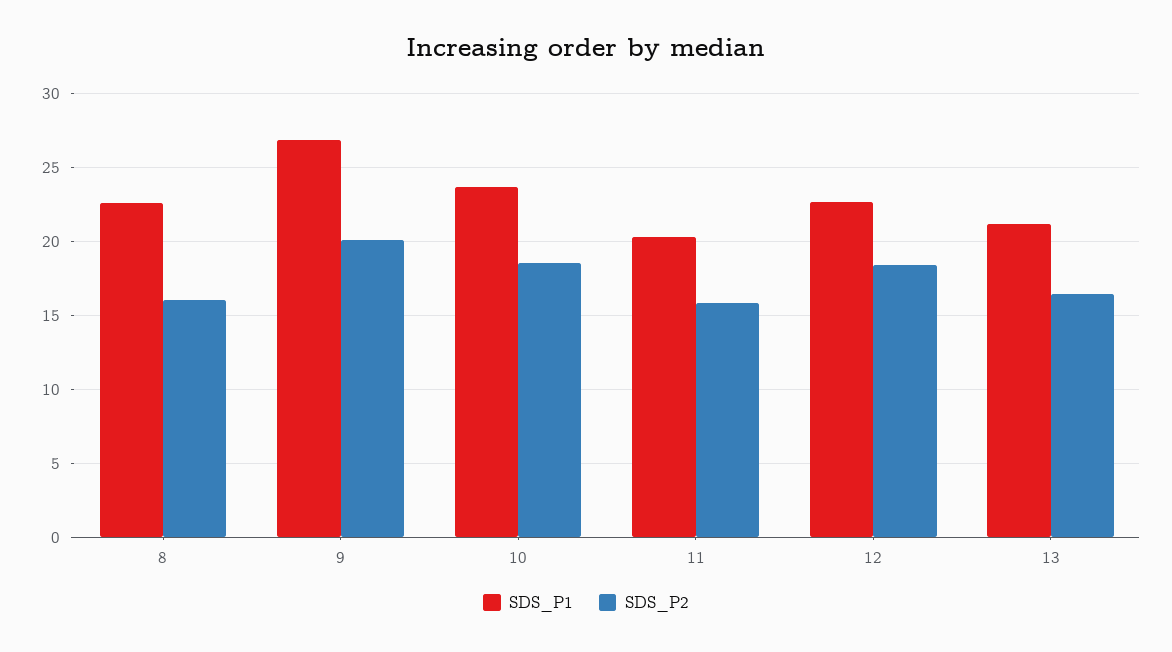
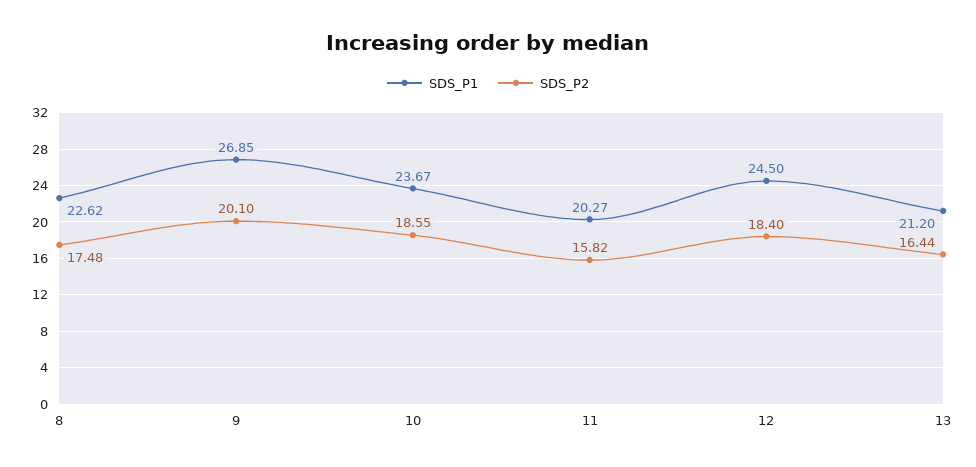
SDS_P2, 8: 16 -> 17.48
SDS_P1, 12: 22.5 -> 24.5

